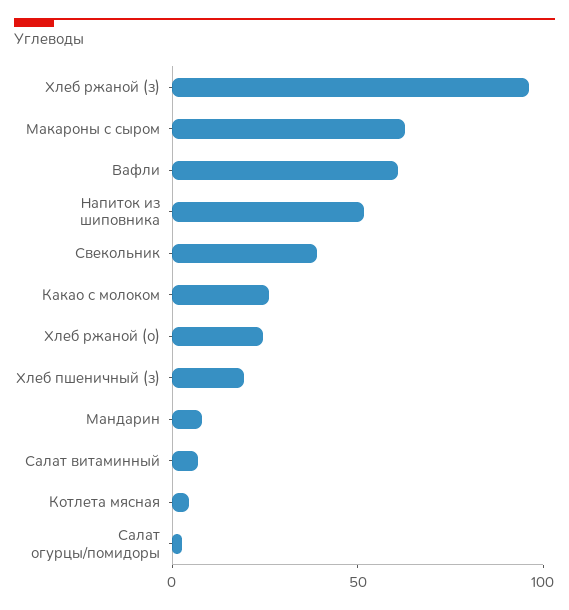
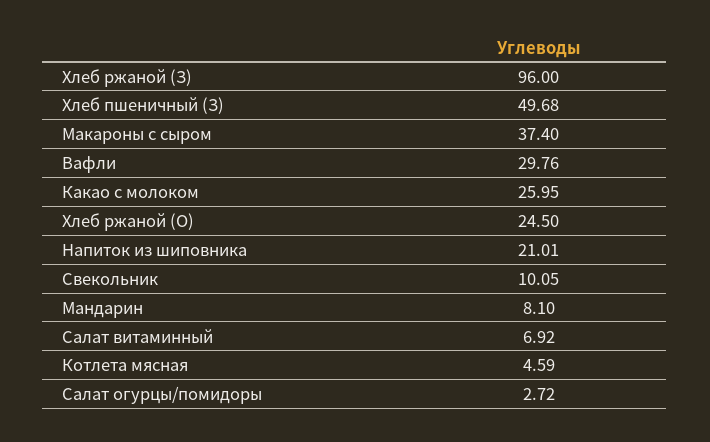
Макароны с сыром: 60 -> 37.4
Вафли: 60 -> 29.76
Напиток из шиповника: 50 -> 21.01
Свекольник: 40 -> 10.05
Хлеб пшеничный (з): 20 -> 49.68

